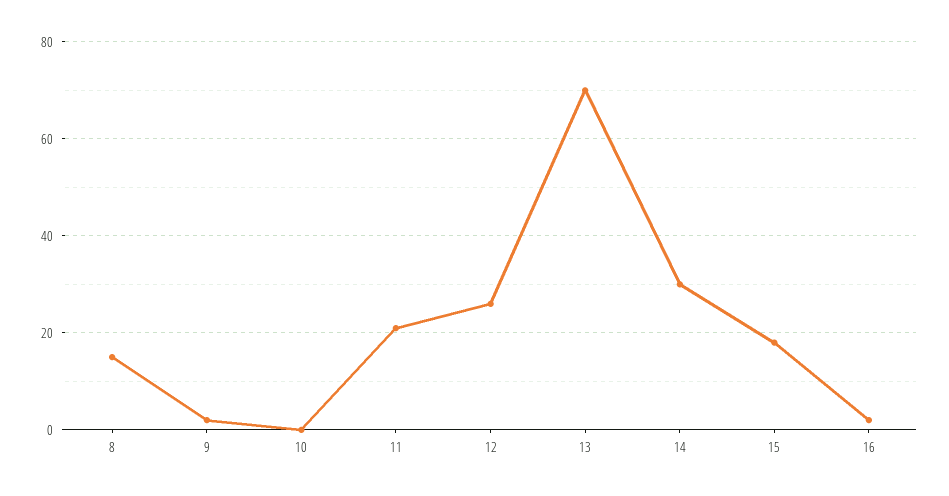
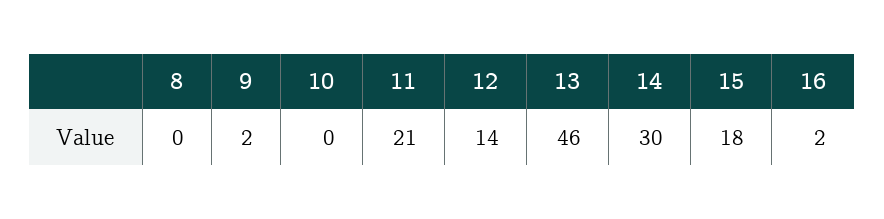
8: 15 -> 0
12: 25 -> 14
13: 70 -> 46

